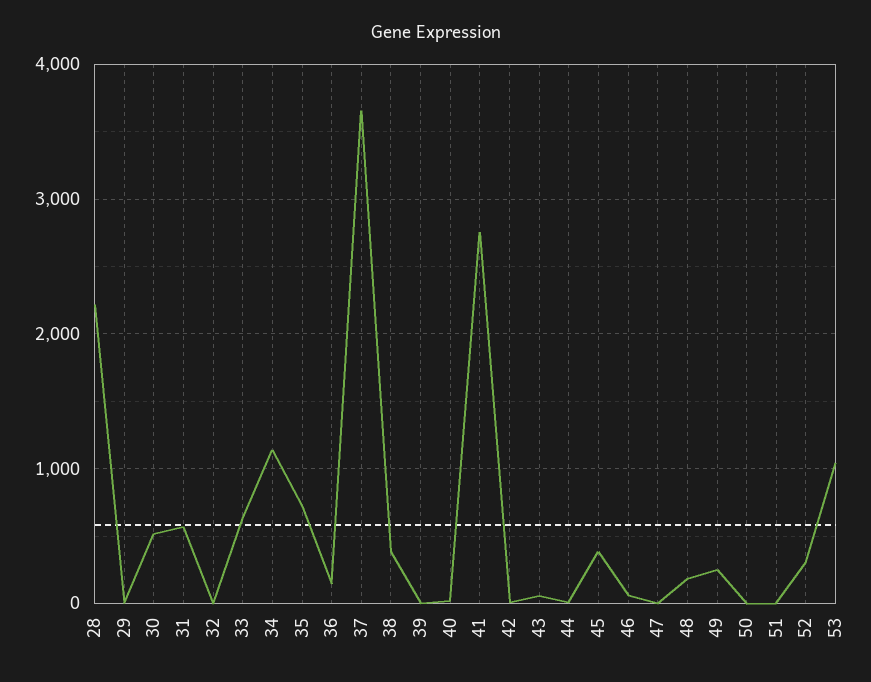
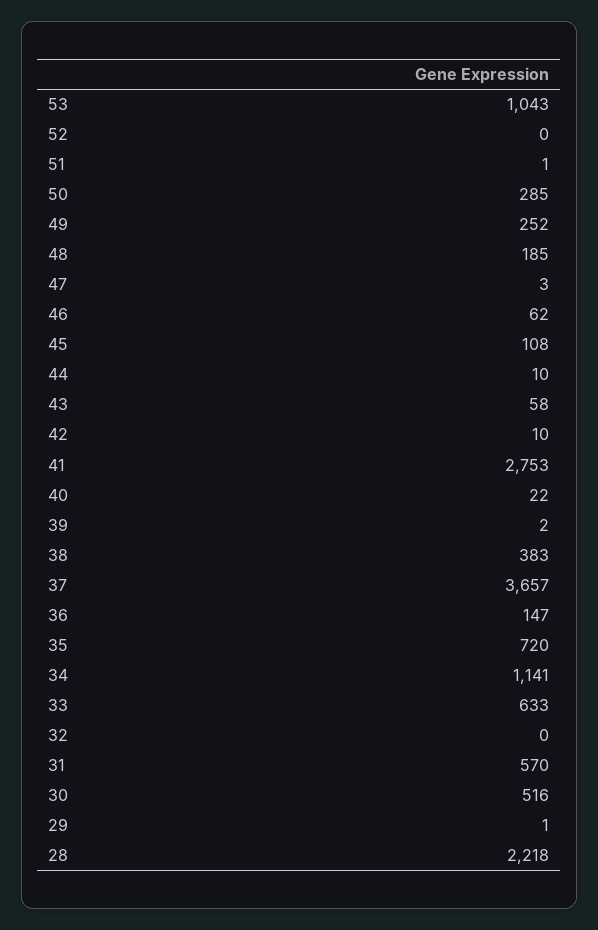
45: 400 -> 108
50: 0 -> 285
52: 300 -> 0

